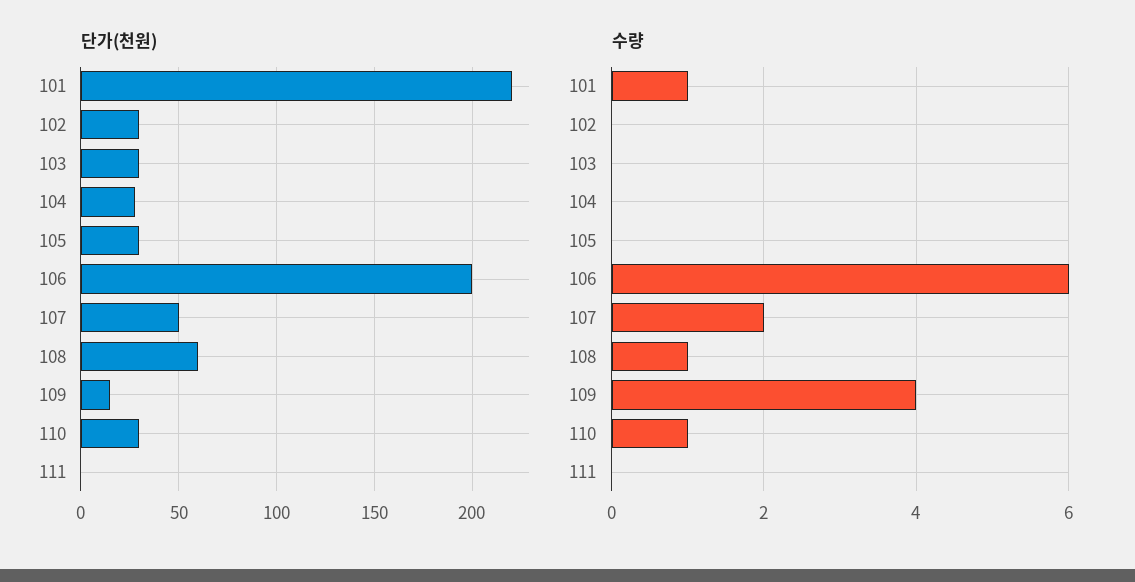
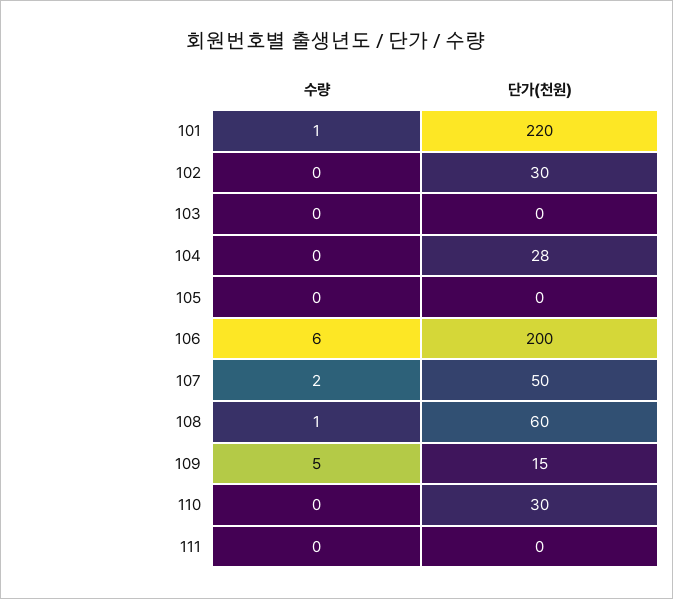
단가(천원), 103: 30 -> 0
단가(천원), 105: 30 -> 0
수량, 109: 4 -> 5
수량, 110: 1 -> 0

